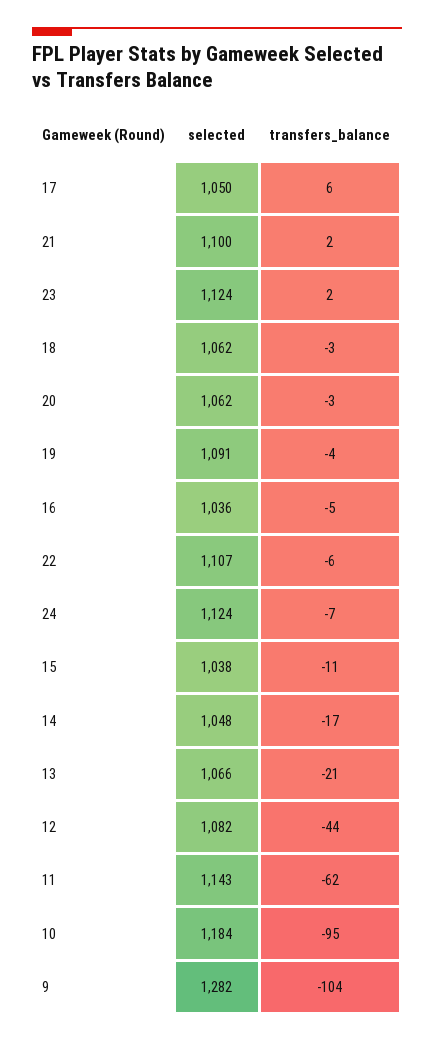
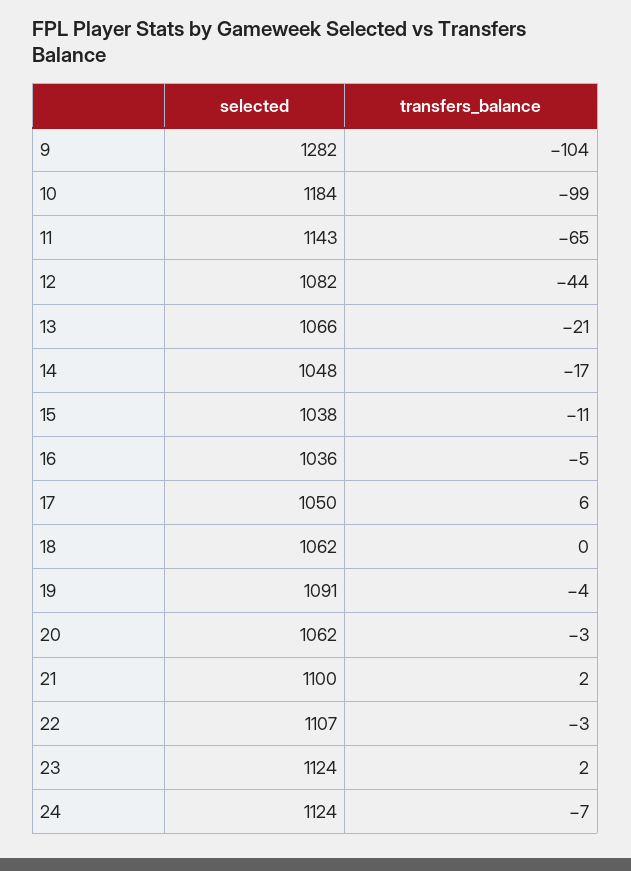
transfers_balance, 18: -3 -> 0
transfers_balance, 22: -6 -> -3
transfers_balance, 11: -62 -> -65
transfers_balance, 10: -95 -> -99

